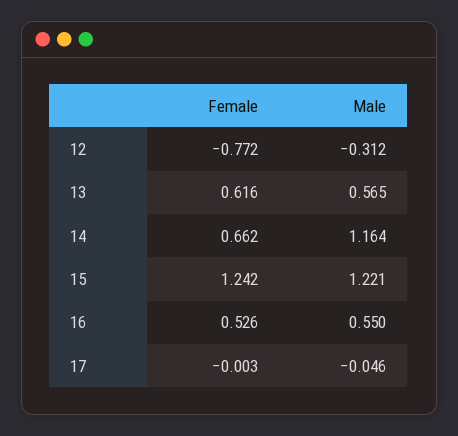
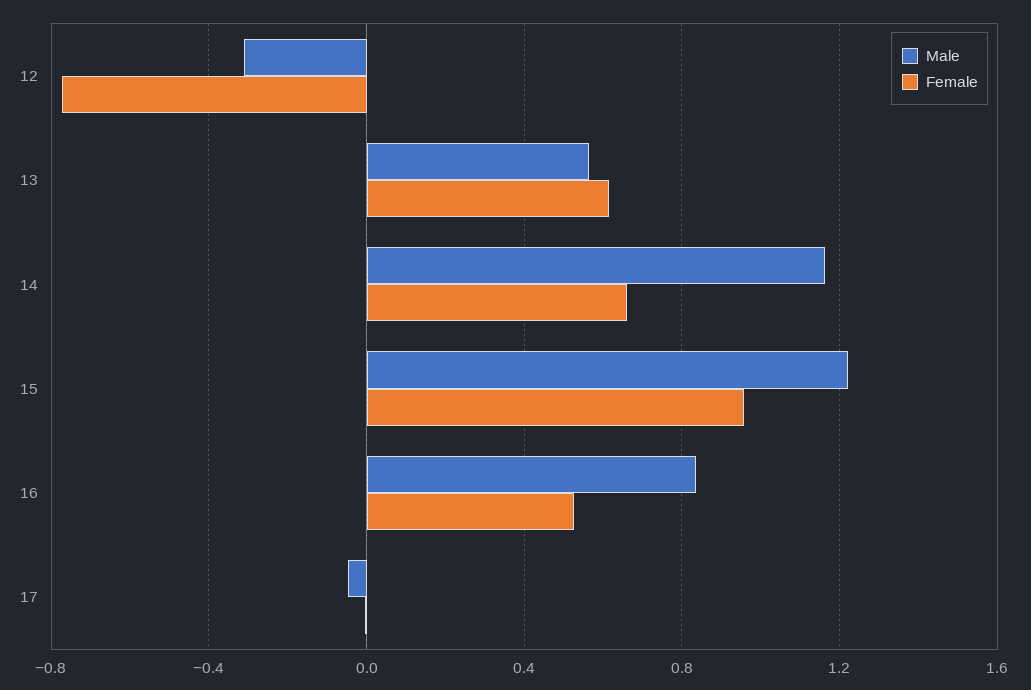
Female, 15: 1.242 -> 0.95
Male, 16: 0.55 -> 0.85

